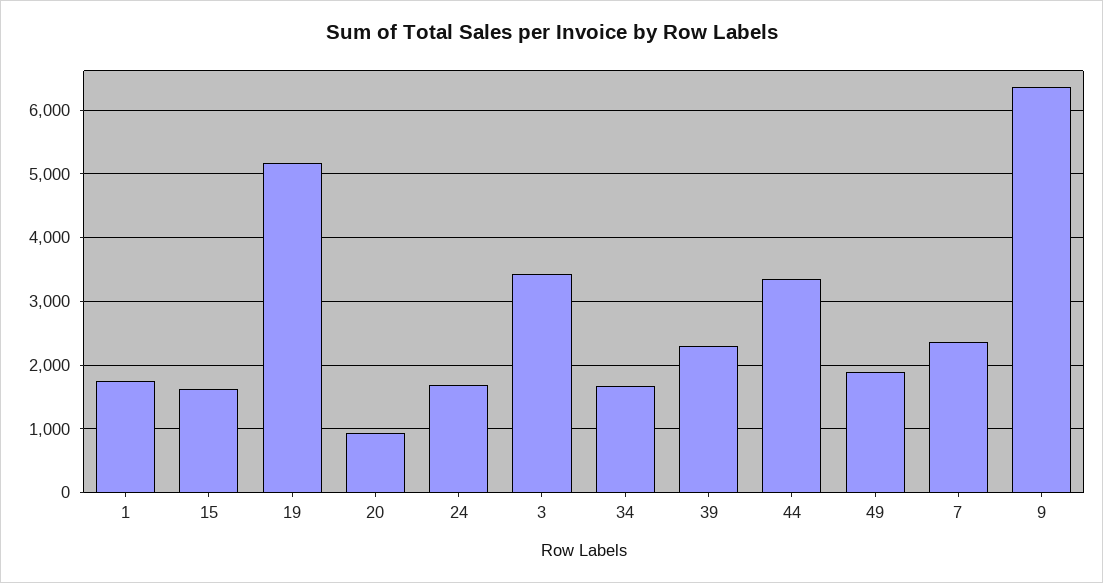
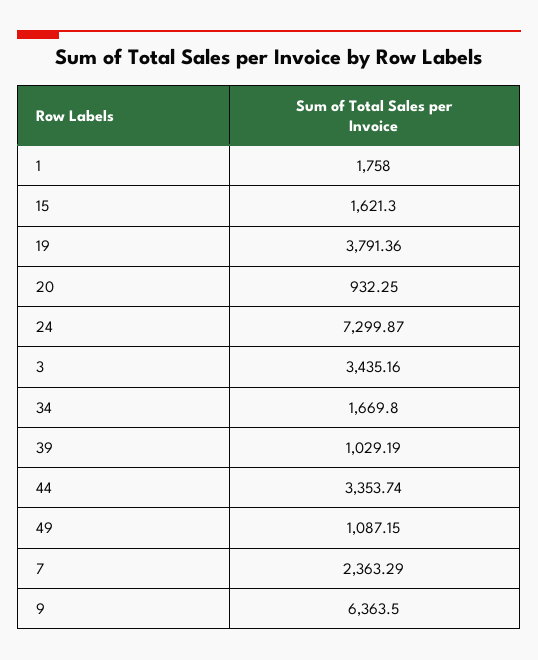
19: 5200 -> 3791.36
24: 1700 -> 7299.87
39: 2300 -> 1029.19
49: 1900 -> 1087.15

